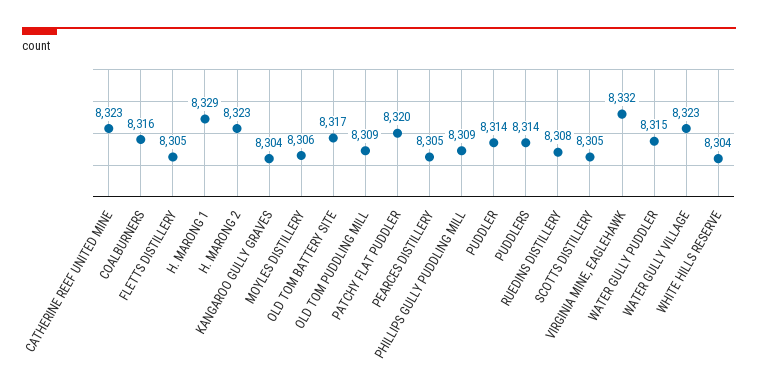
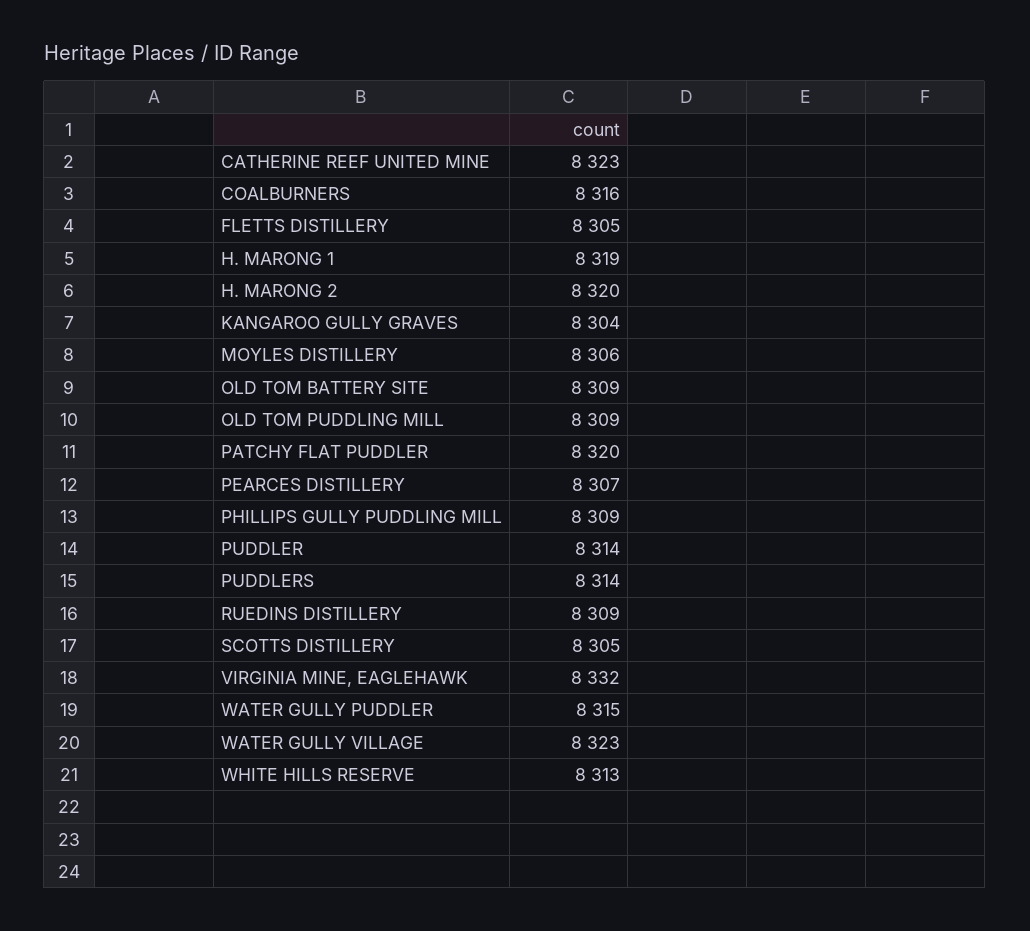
H. MARONG 1: 8329 -> 8319
H. MARONG 2: 8323 -> 8320
OLD TOM BATTERY SITE: 8317 -> 8309
PEARCES DISTILLERY: 8305 -> 8307
RUEDINS DISTILLERY: 8308 -> 8309
WHITE HILLS RESERVE: 8304 -> 8313

